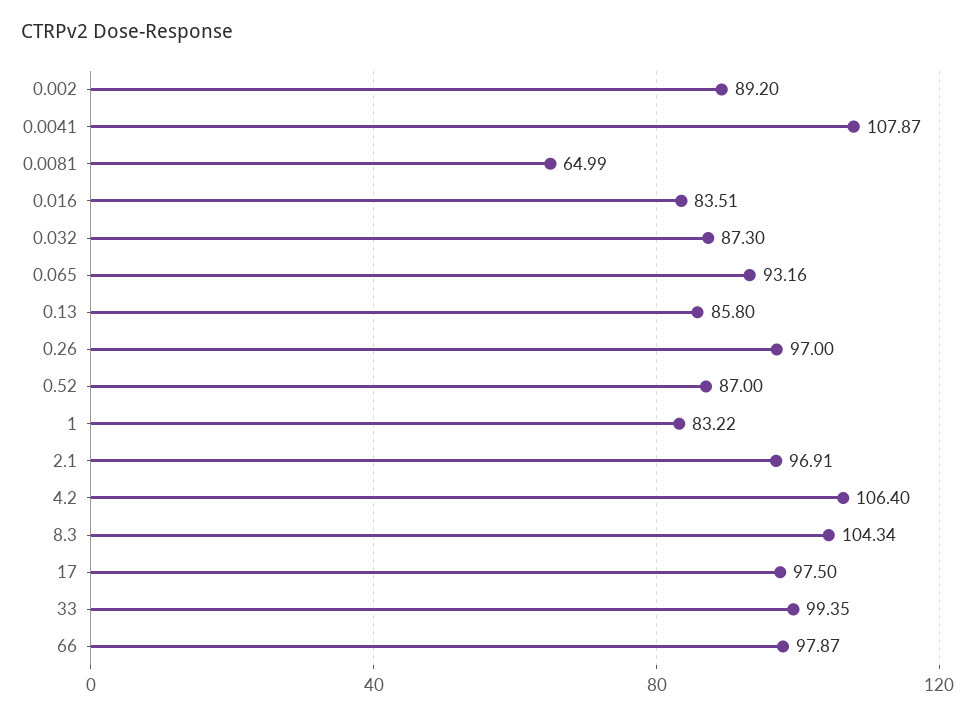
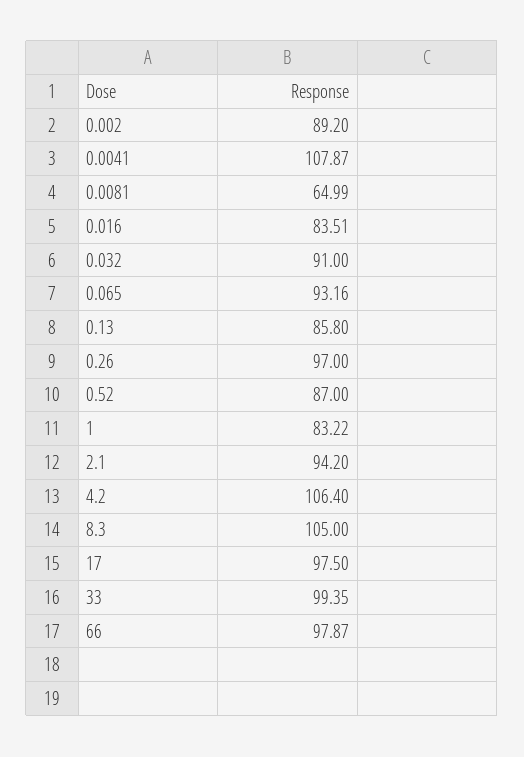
0.032: 87.3 -> 91
2.1: 96.91 -> 94.2
8.3: 104.34 -> 105

